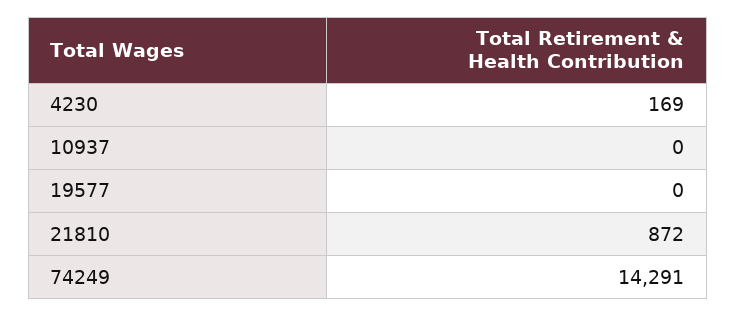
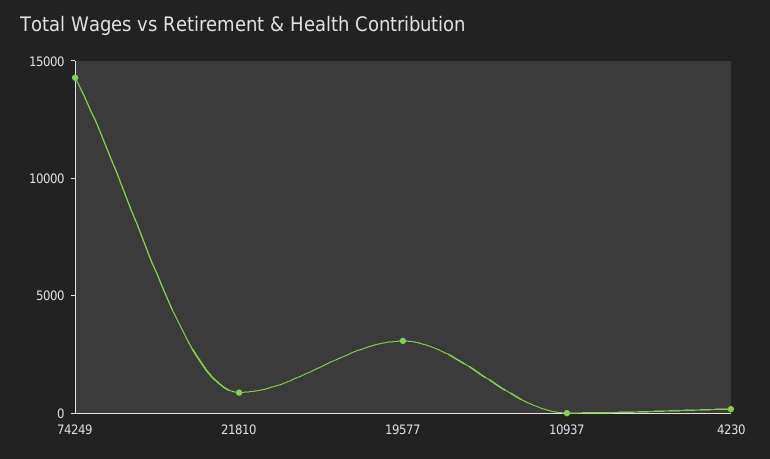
19577: 0 -> 3000

